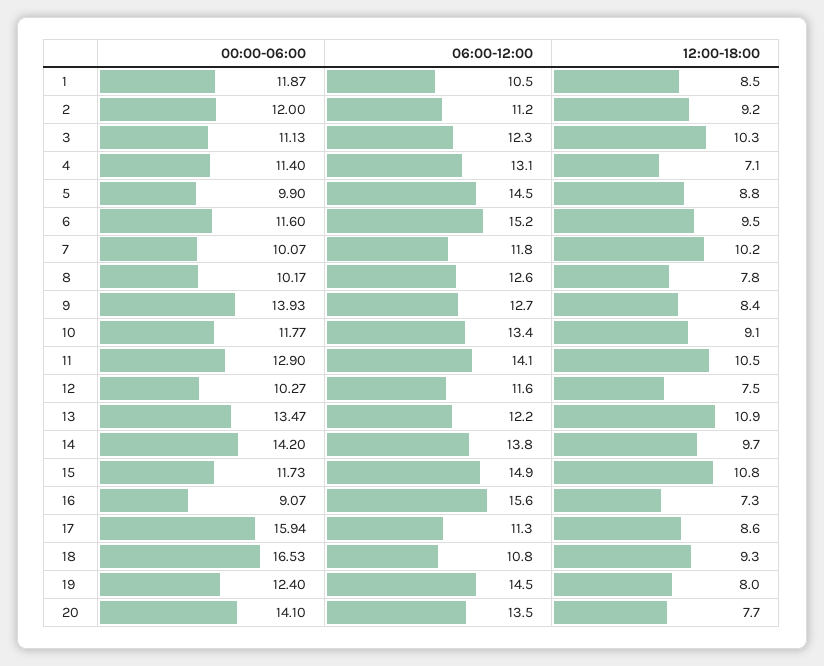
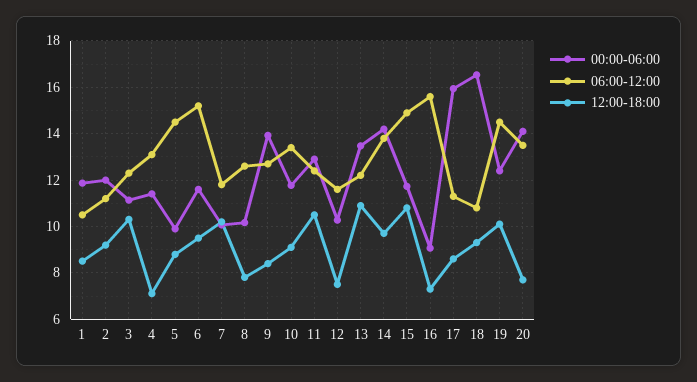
06:00-12:00, 11: 14.1 -> 12.5
12:00-18:00, 19: 8 -> 10

